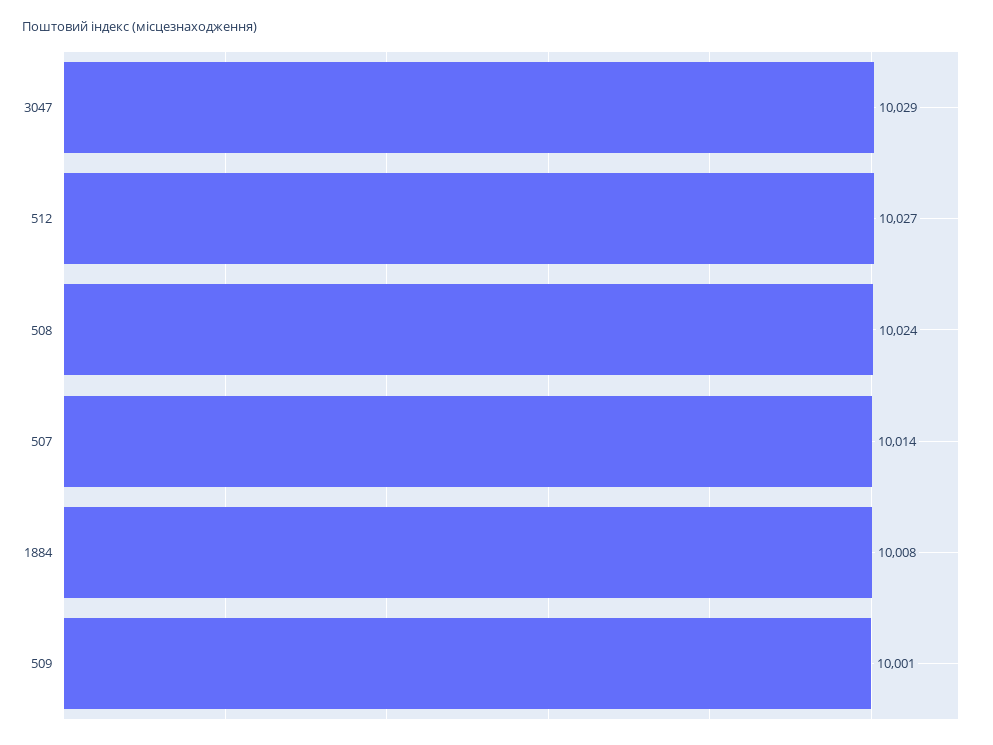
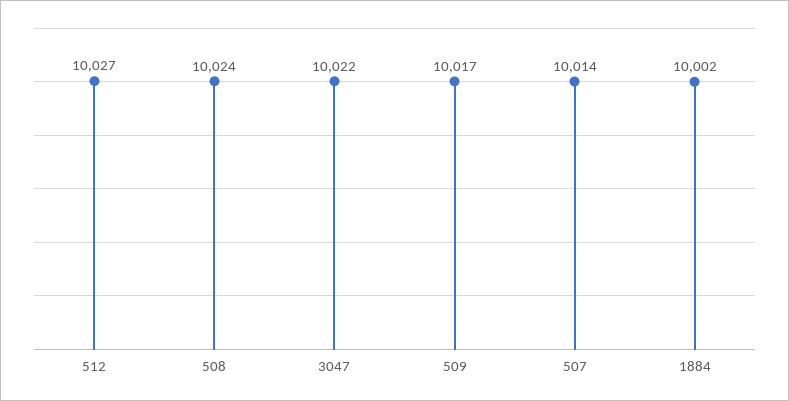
3047: 10029 -> 10022
1884: 10008 -> 10002
509: 10001 -> 10017

